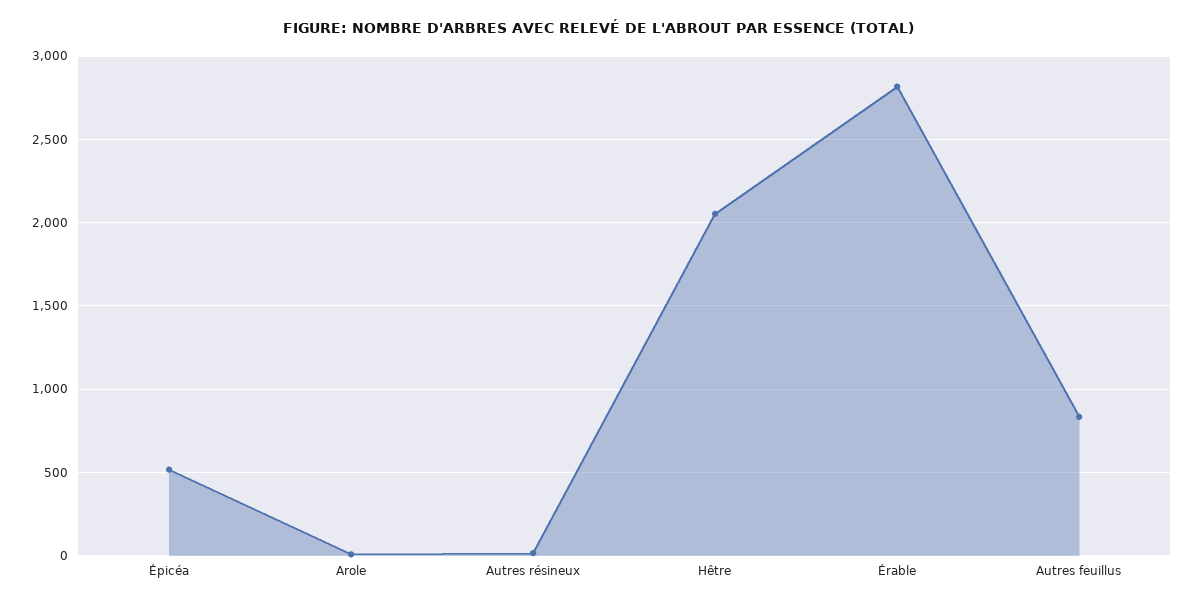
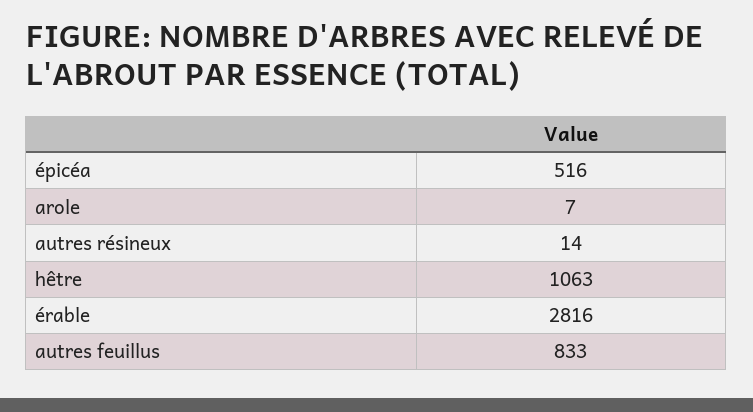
Hêtre: 2050 -> 1063

